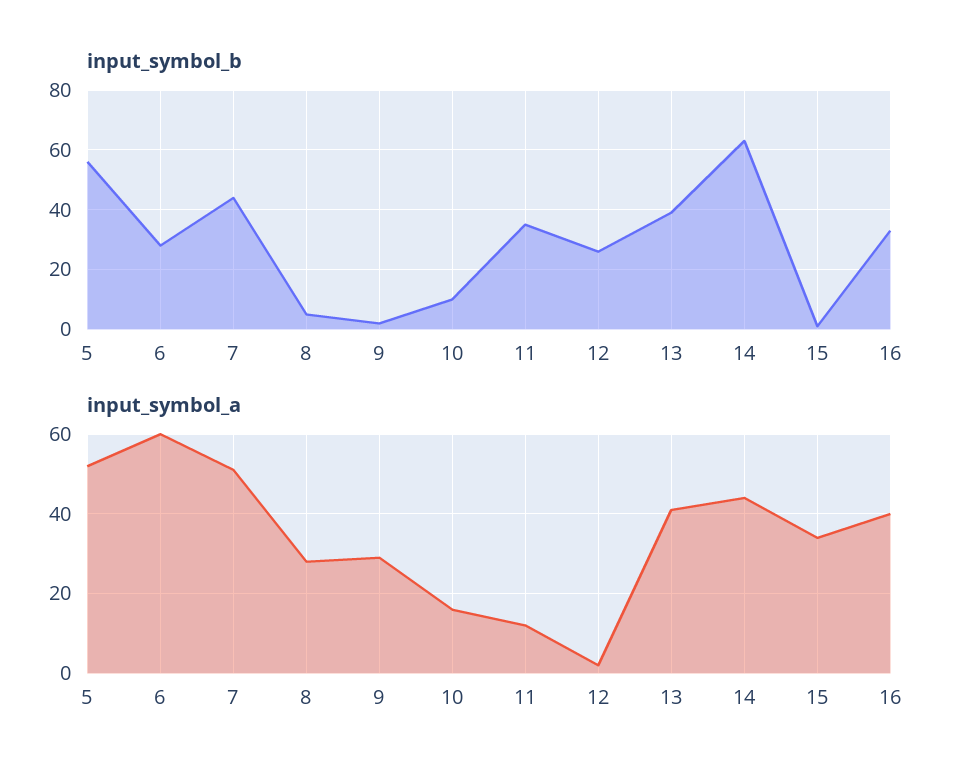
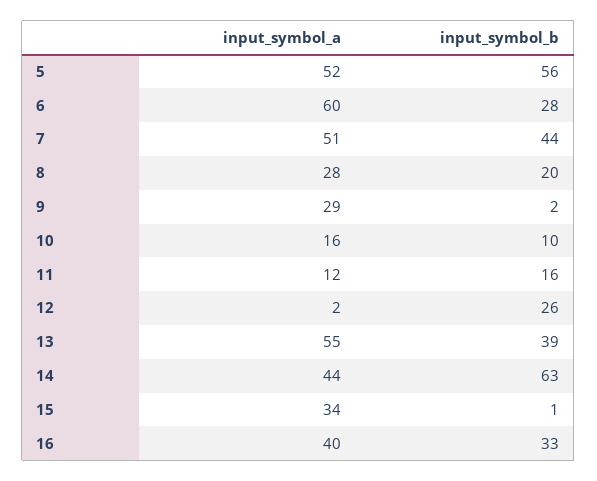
input_symbol_b, 8: 5 -> 20
input_symbol_b, 11: 35 -> 16
input_symbol_a, 13: 40 -> 55

